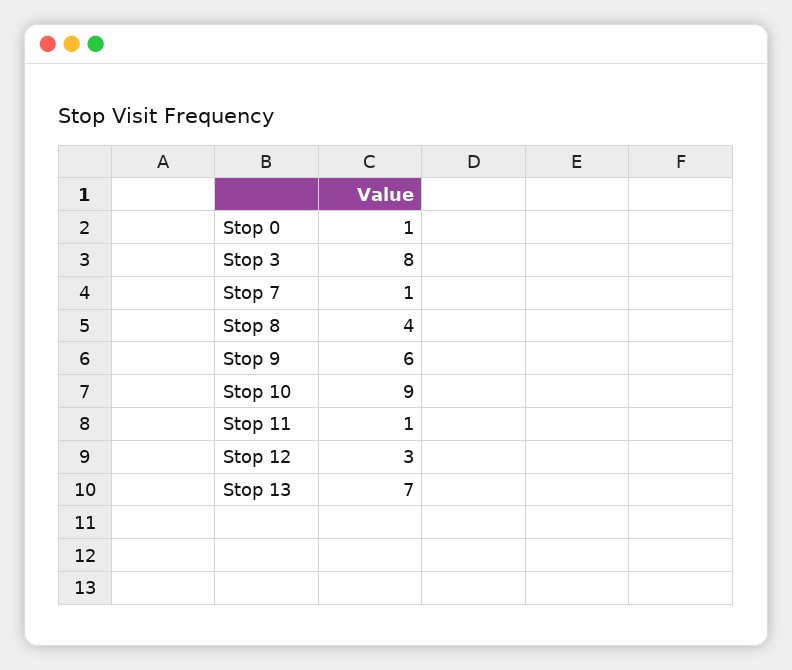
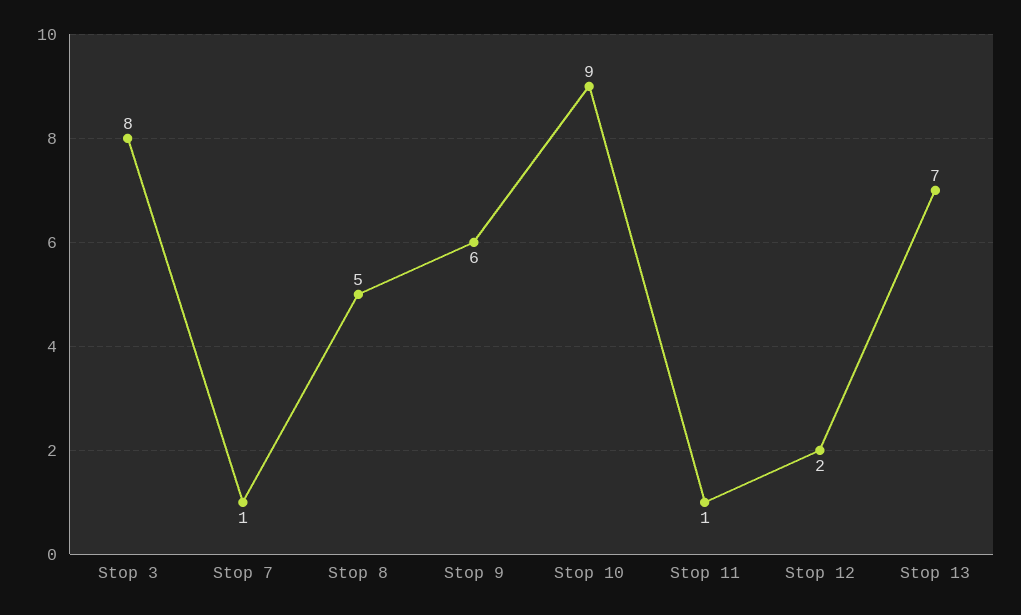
Stop 0: 1 -> none
Stop 8: 4 -> 5
Stop 12: 3 -> 2

